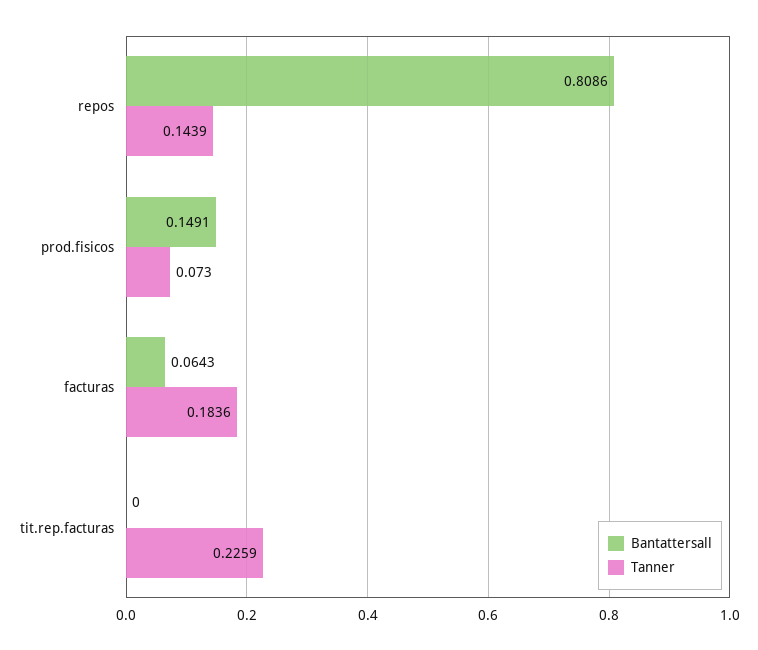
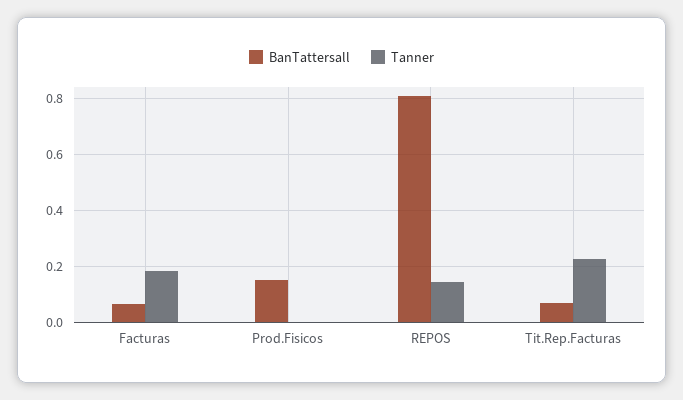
Tanner, prod.fisicos: 0.073 -> 0
Bantattersall, tit.rep.facturas: 0 -> 0.075

